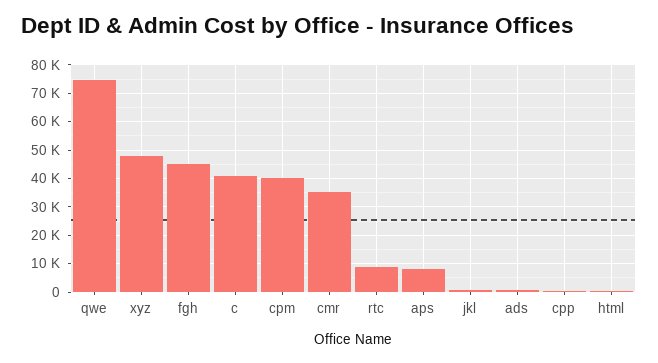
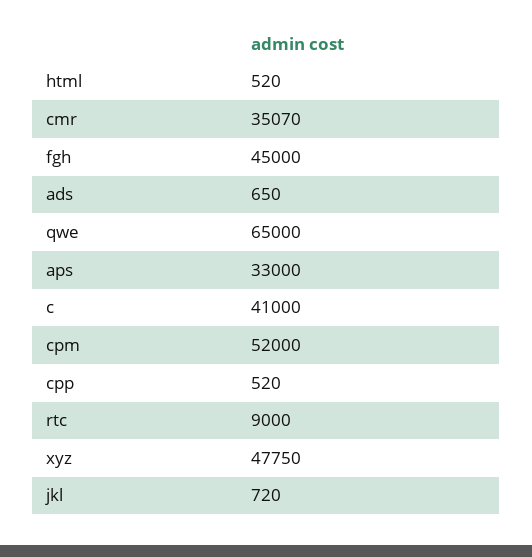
qwe: 75000 -> 65000
cpm: 40000 -> 52000
aps: 7500 -> 33000

